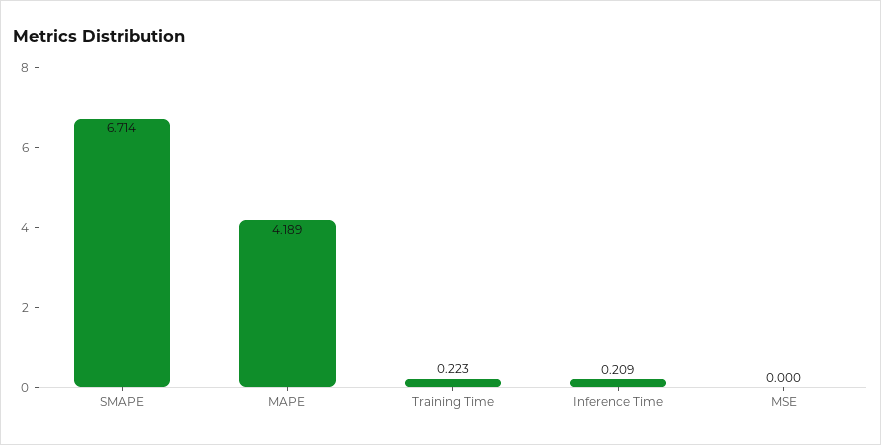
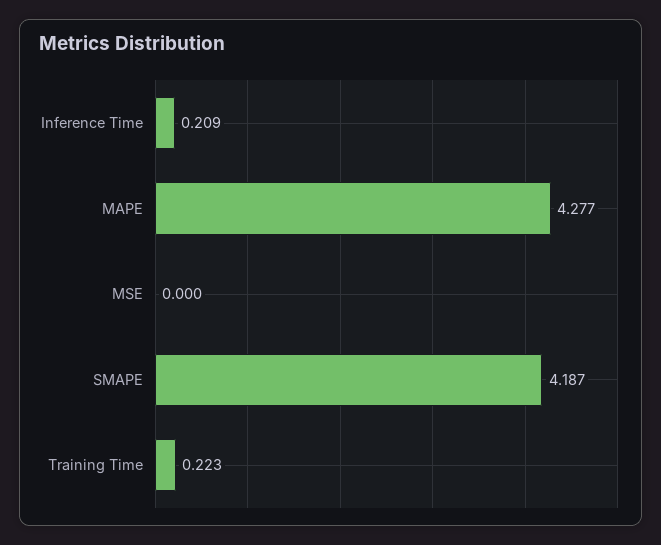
SMAPE: 6.714 -> 4.187
MAPE: 4.189 -> 4.277

